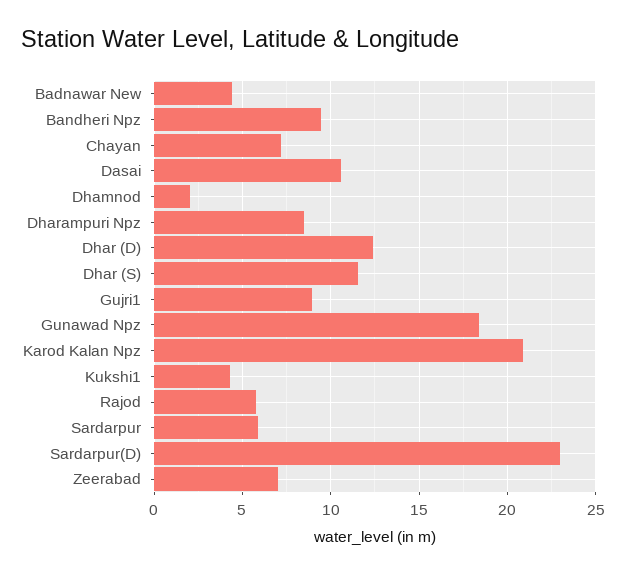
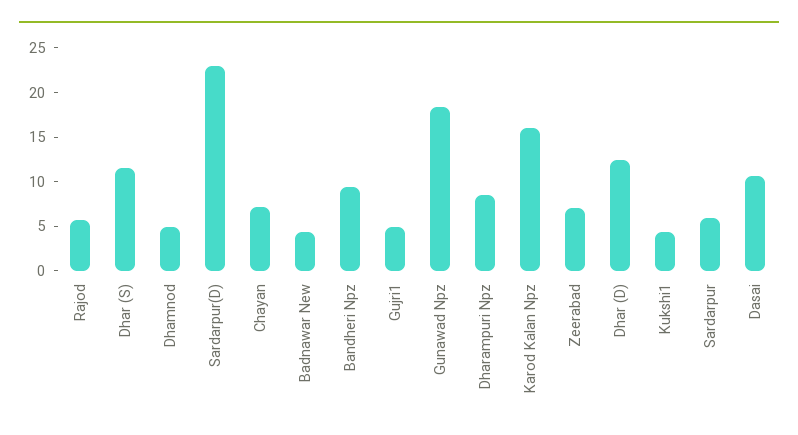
Dhamnod: 2 -> 5
Gujri1: 9 -> 5
Karod Kalan Npz: 21 -> 16

